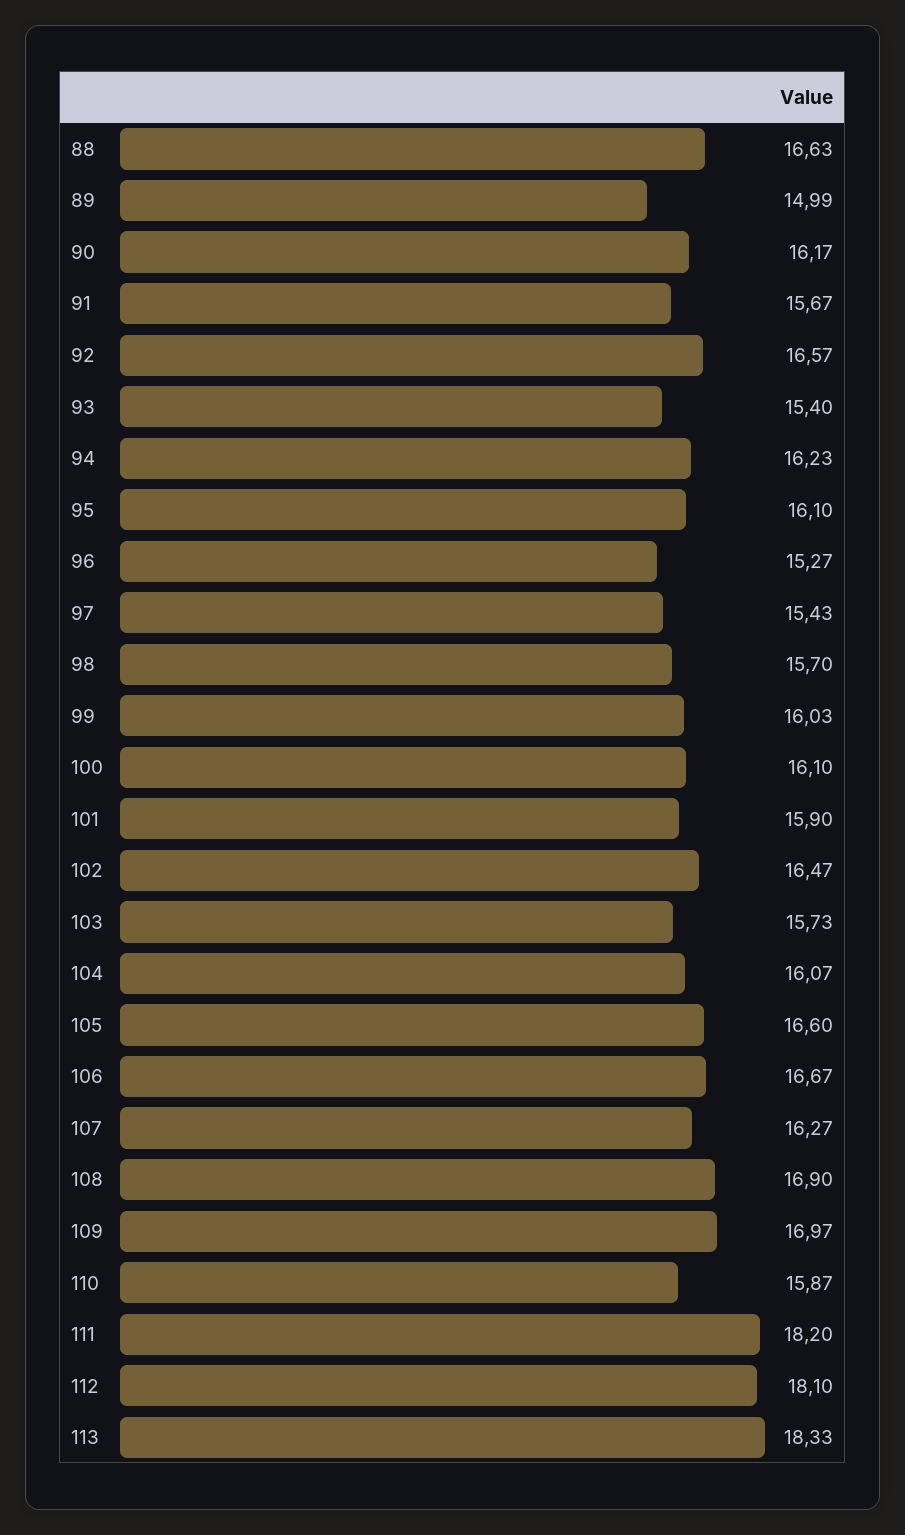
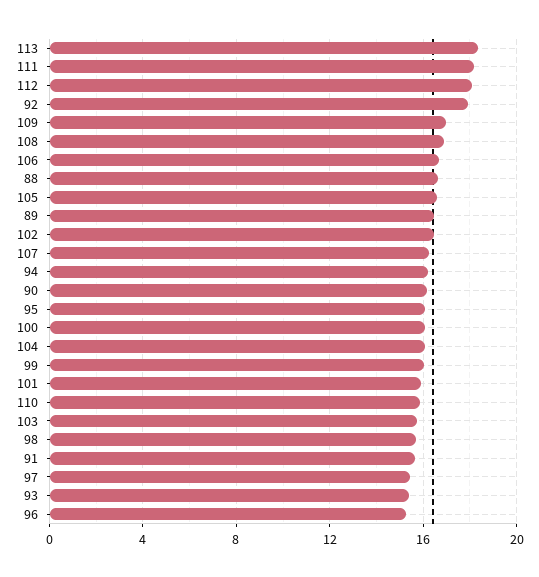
89: 14.99 -> 16.5
92: 16.57 -> 18

